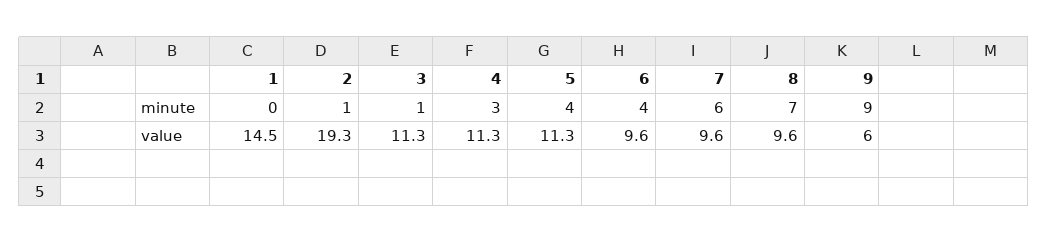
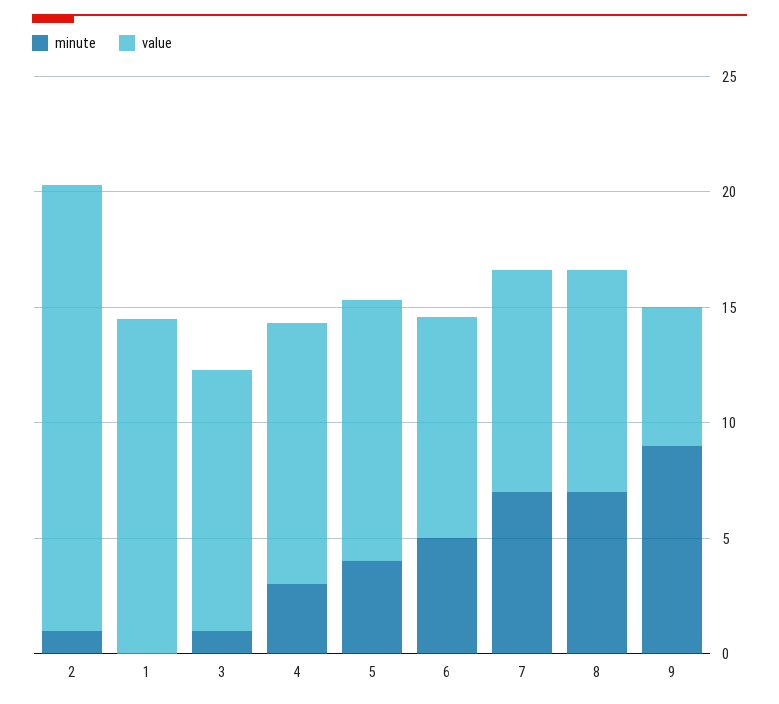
minute, 6: 4 -> 5
minute, 7: 6 -> 7

